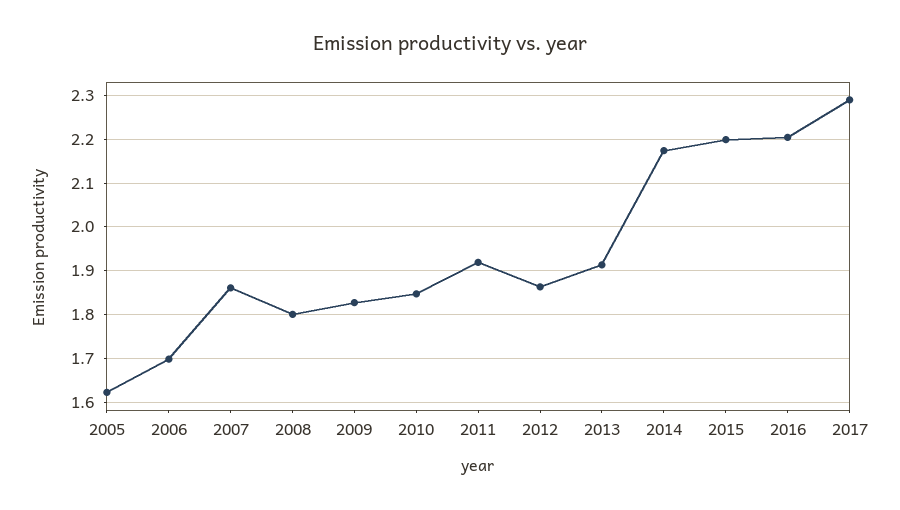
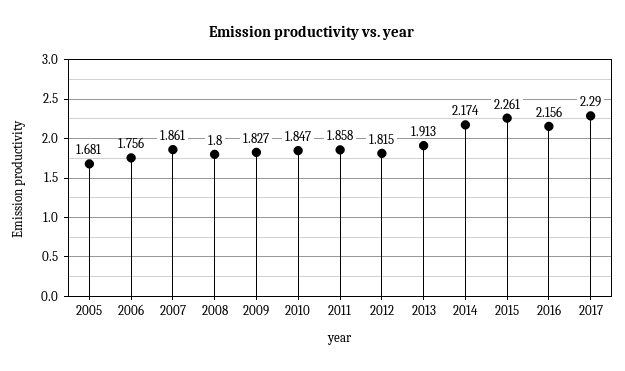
2005: 1.62 -> 1.681
2006: 1.7 -> 1.756
2011: 1.92 -> 1.858
2012: 1.86 -> 1.815
2015: 2.2 -> 2.261
2016: 2.2 -> 2.156

